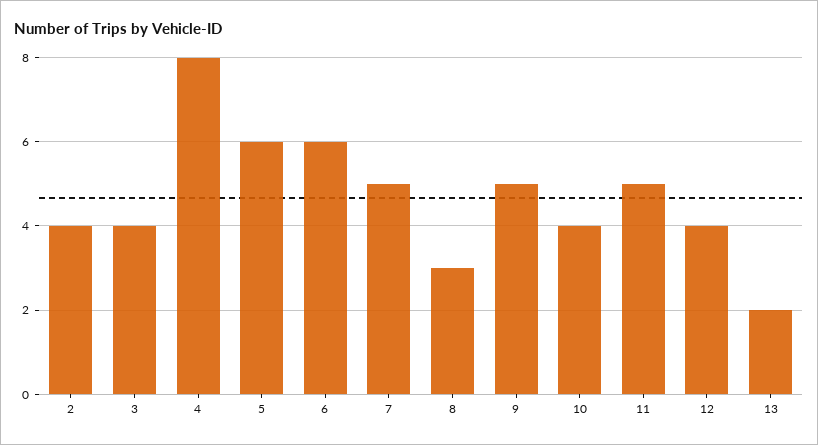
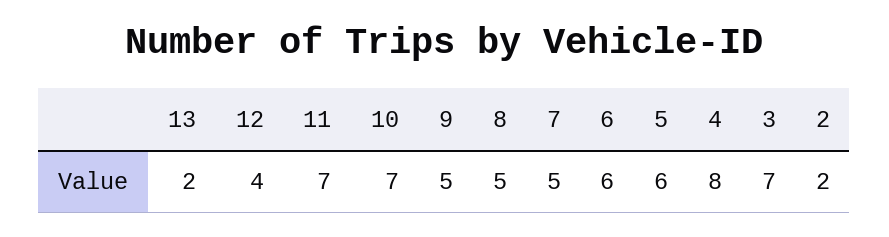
2: 4 -> 2
3: 4 -> 7
8: 3 -> 5
10: 4 -> 7
11: 5 -> 7

